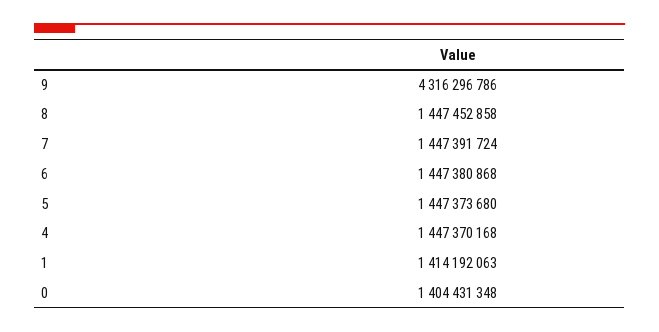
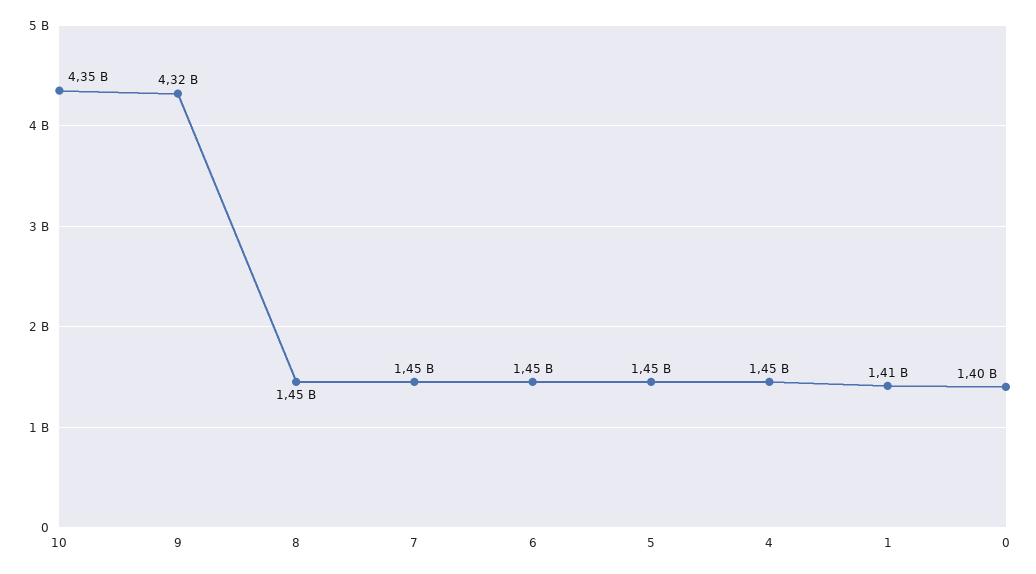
10: none -> 4350000000

